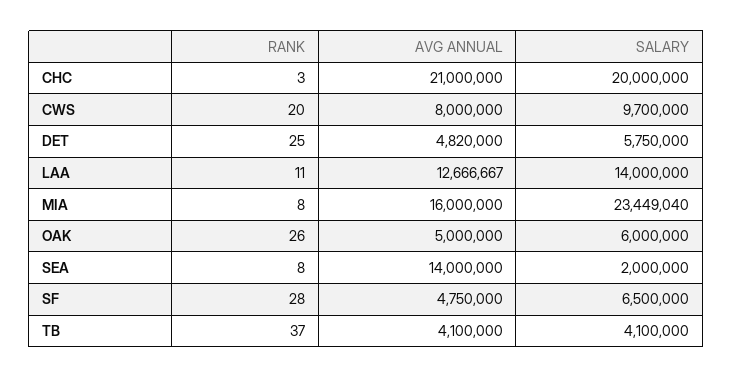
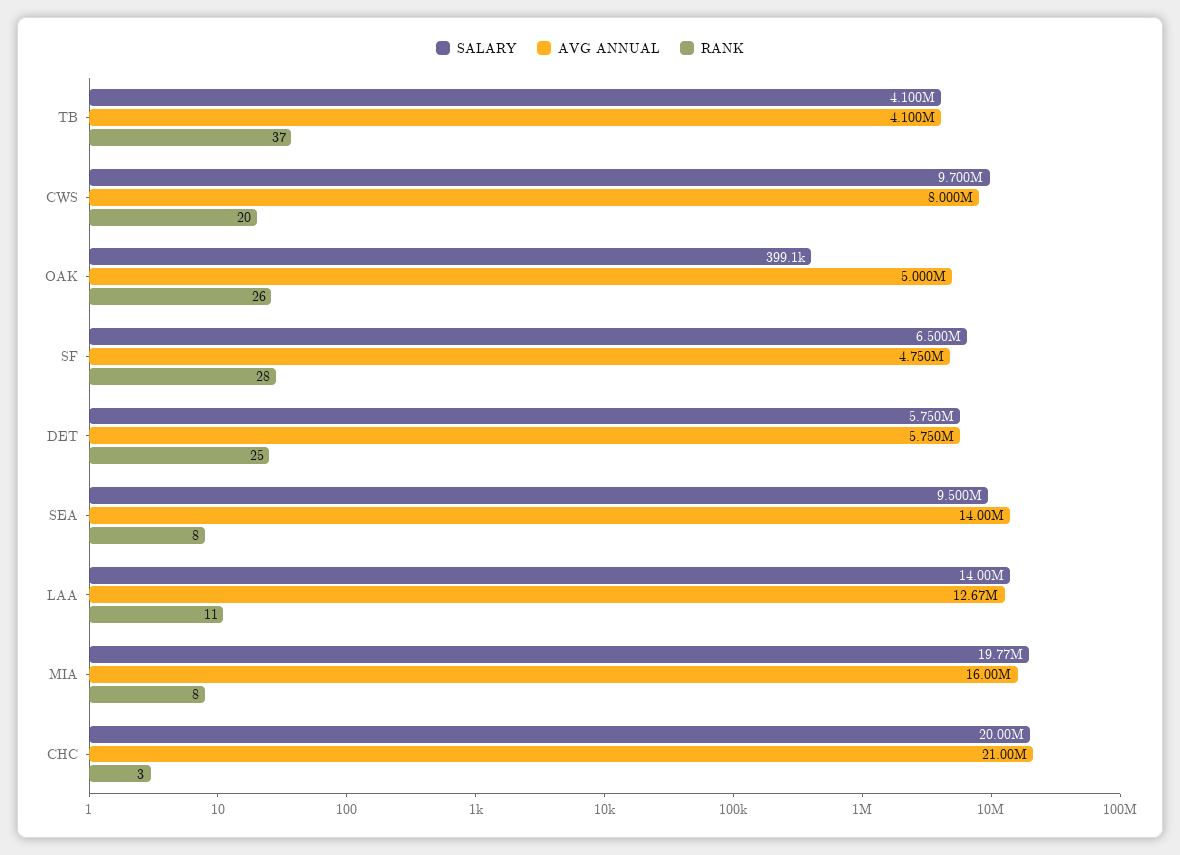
AVG ANNUAL, DET: 4820000 -> 5750000
SALARY, MIA: 23449040 -> 19770000
SALARY, OAK: 6000000 -> 399100
SALARY, SEA: 2000000 -> 9500000

